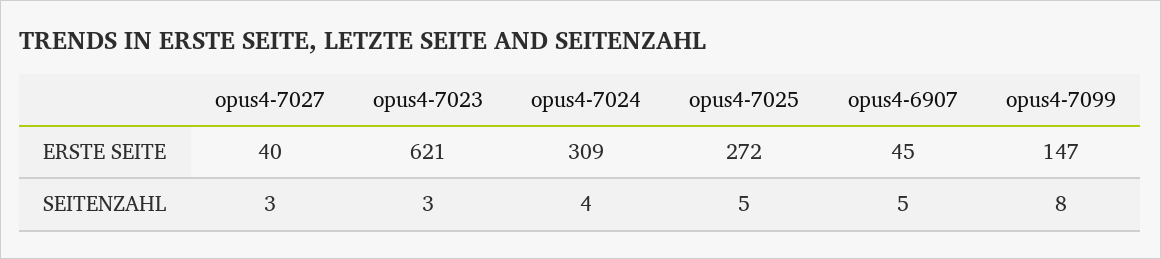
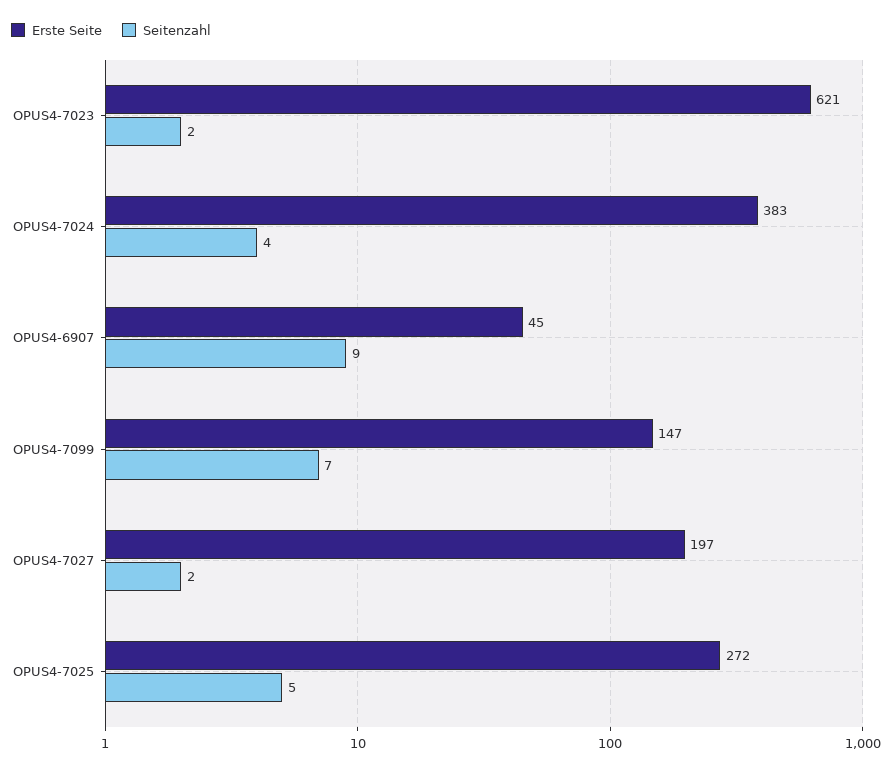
ERSTE SEITE, opus4-7027: 40 -> 197
ERSTE SEITE, opus4-7024: 309 -> 383
SEITENZAHL, opus4-7027: 3 -> 2
SEITENZAHL, opus4-7023: 3 -> 2
SEITENZAHL, opus4-6907: 5 -> 9
SEITENZAHL, opus4-7099: 8 -> 7

